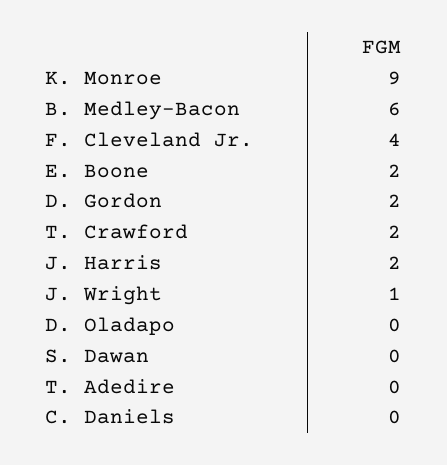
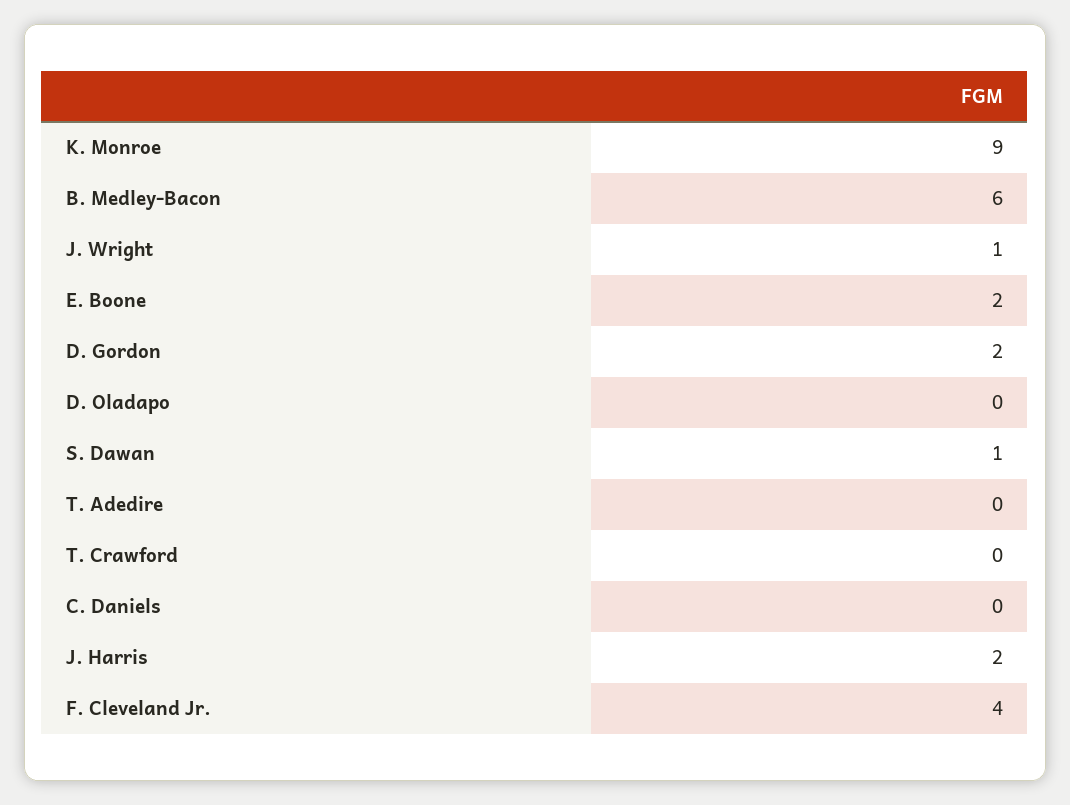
T. Crawford: 2 -> 0
S. Dawan: 0 -> 1

